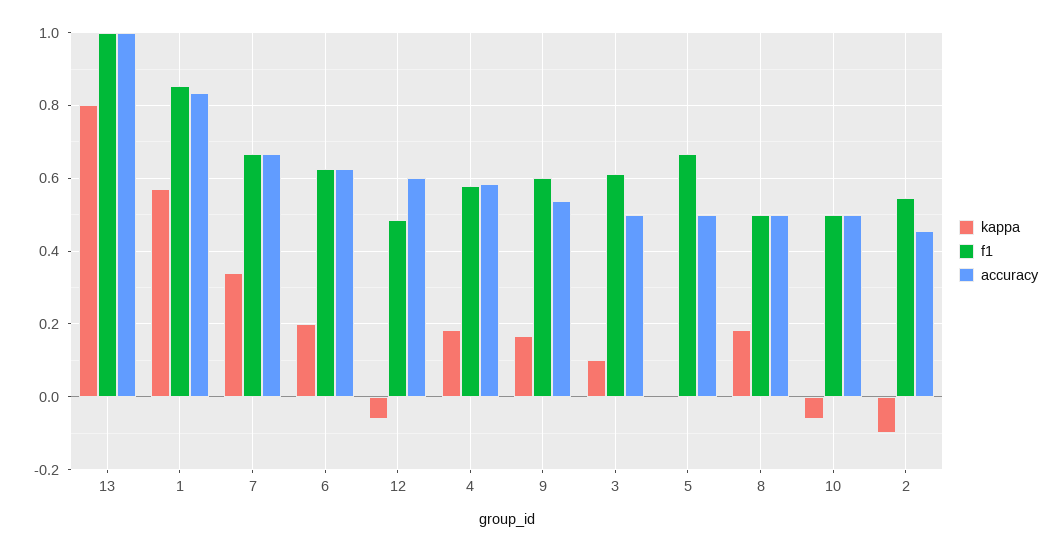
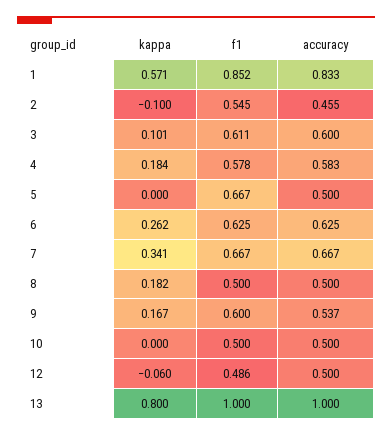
kappa, 6: 0.2 -> 0.262
accuracy, 12: 0.6 -> 0.5
accuracy, 3: 0.5 -> 0.6
kappa, 10: -0.06 -> 0

